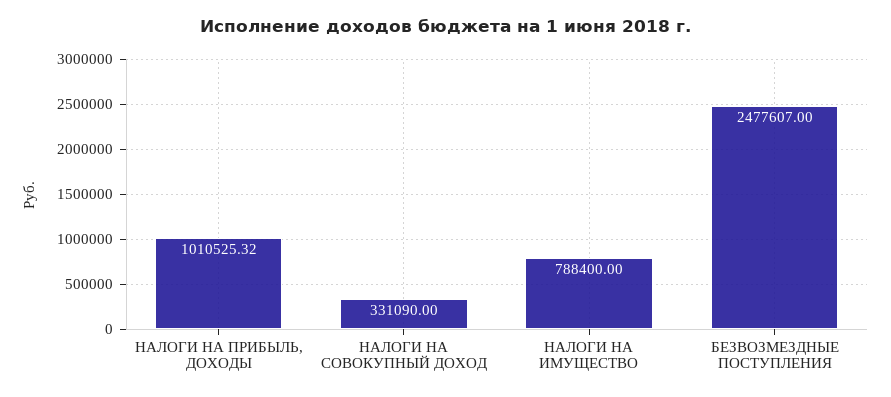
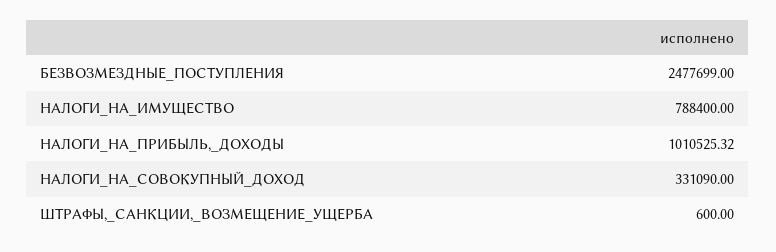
БЕЗВОЗМЕЗДНЫЕ ПОСТУПЛЕНИЯ: 2477607 -> 2477699
ШТРАФЫ,_САНКЦИИ,_ВОЗМЕЩЕНИЕ_УЩЕРБА: none -> 600

